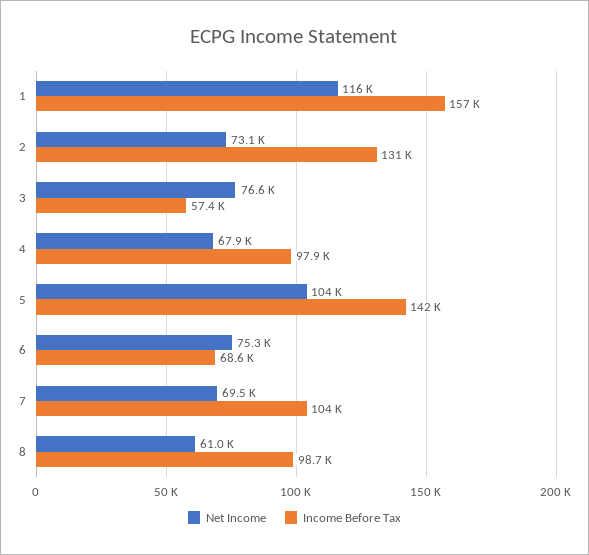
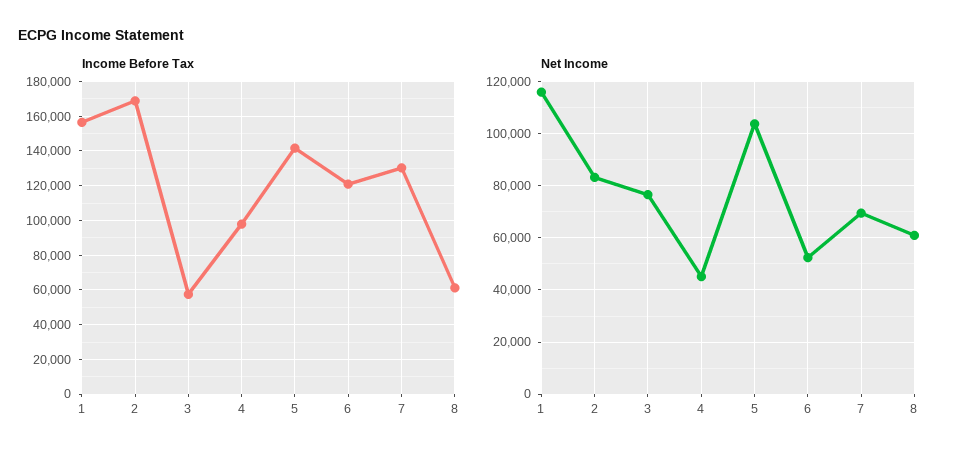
Net Income, 2: 73100 -> 82500
Income Before Tax, 2: 131000 -> 170000
Net Income, 4: 67900 -> 45000
Net Income, 6: 75300 -> 52500
Income Before Tax, 6: 68600 -> 120000
Income Before Tax, 7: 104000 -> 130000
Income Before Tax, 8: 98700 -> 60000

